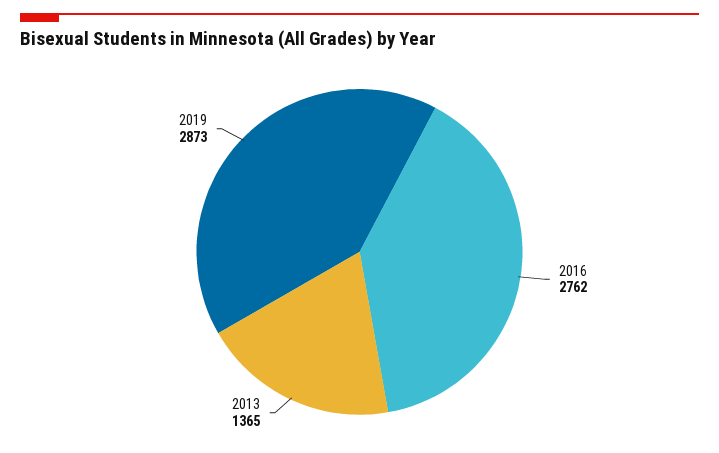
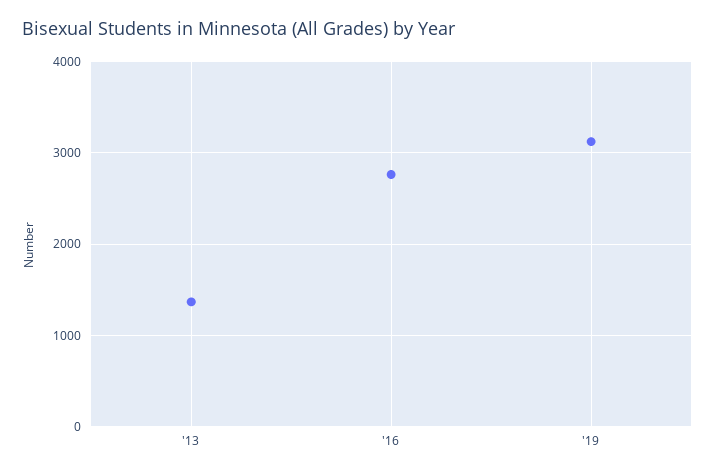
2019: 2873 -> 3100

